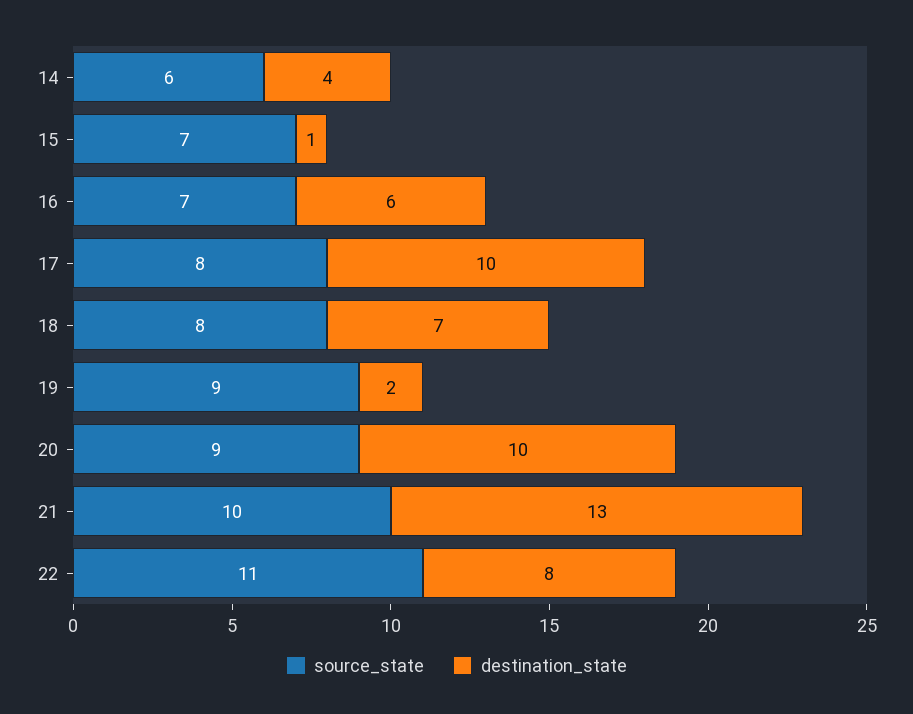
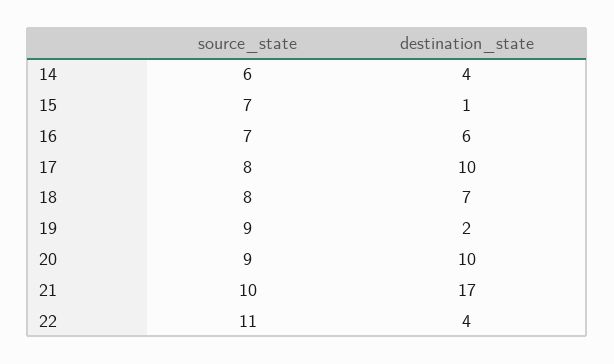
destination_state, 21: 13 -> 17
destination_state, 22: 8 -> 4

